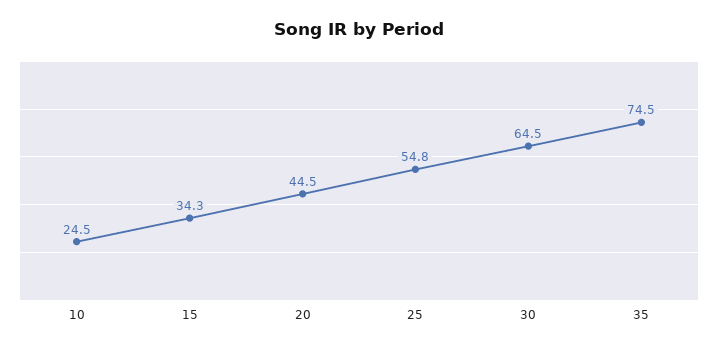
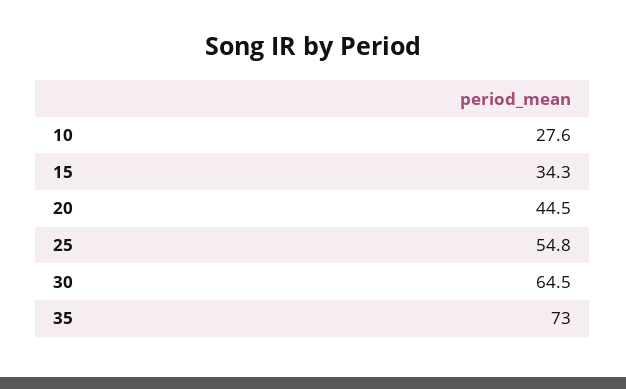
10: 24.5 -> 27.6
35: 74.5 -> 73

